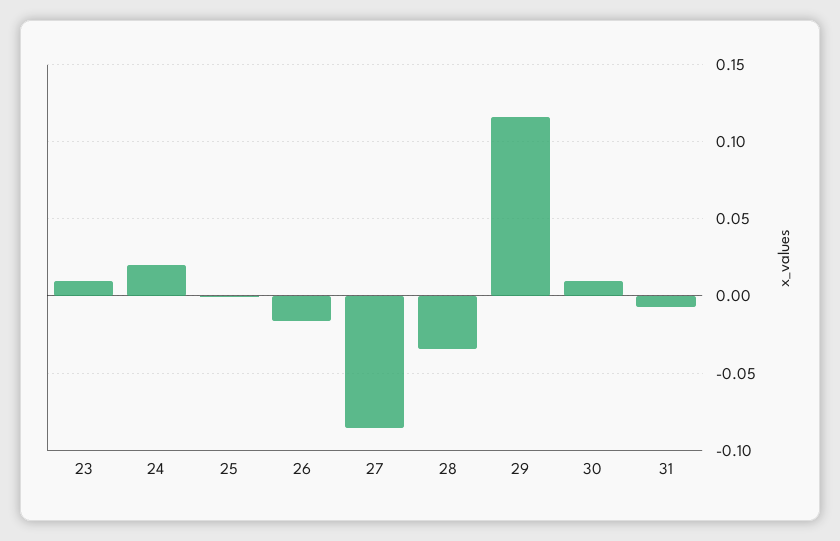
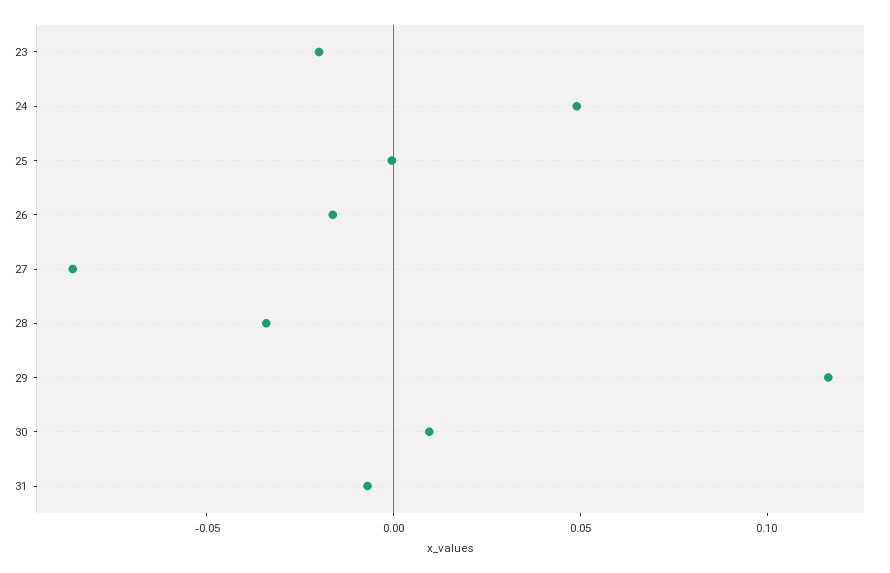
23: 0.01 -> -0.02
24: 0.02 -> 0.05

